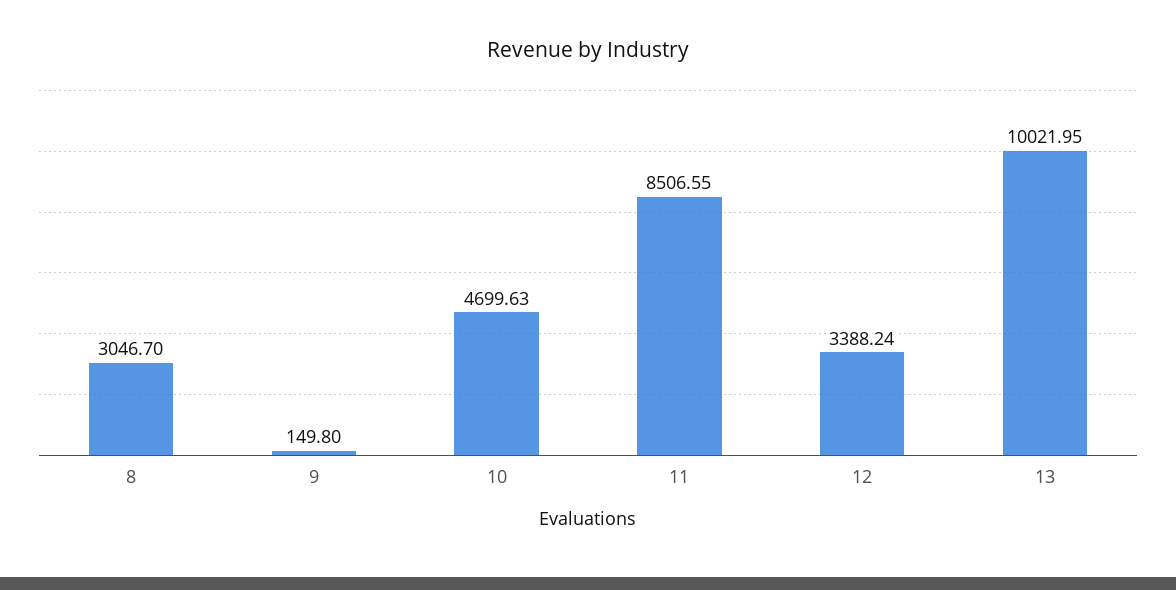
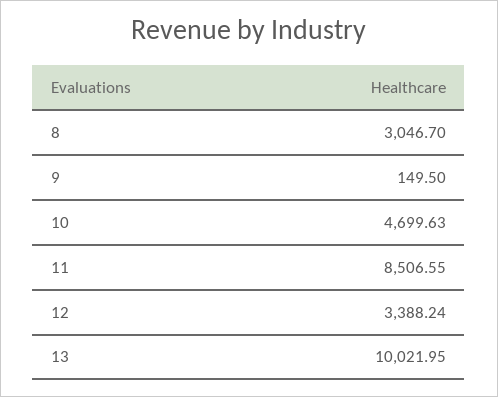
9: 149.8 -> 149.5

